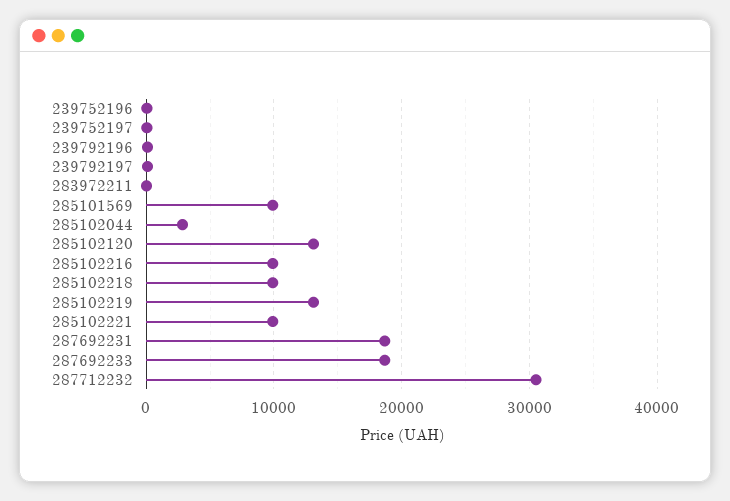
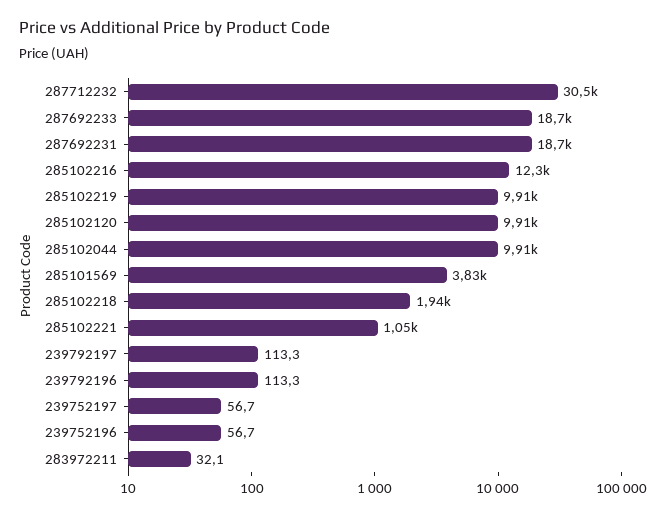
285101569: 10000 -> 3830
285102044: 3000 -> 9910
285102120: 13000 -> 9910
285102216: 10000 -> 12300
285102218: 10000 -> 1940
285102219: 13000 -> 9910
285102221: 10000 -> 1050

